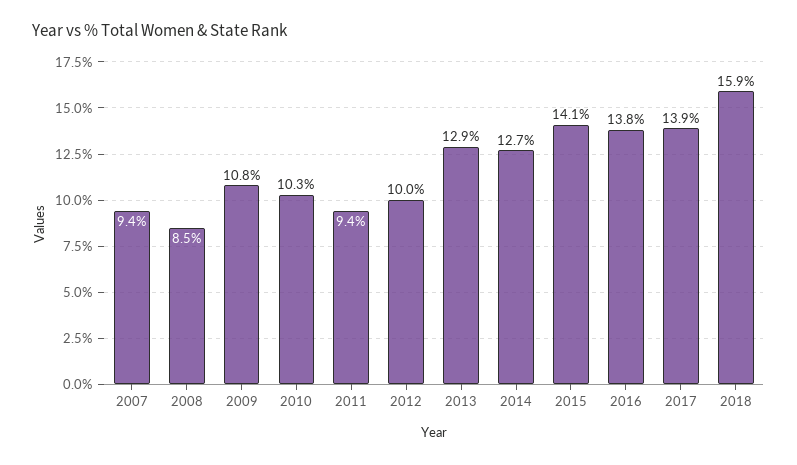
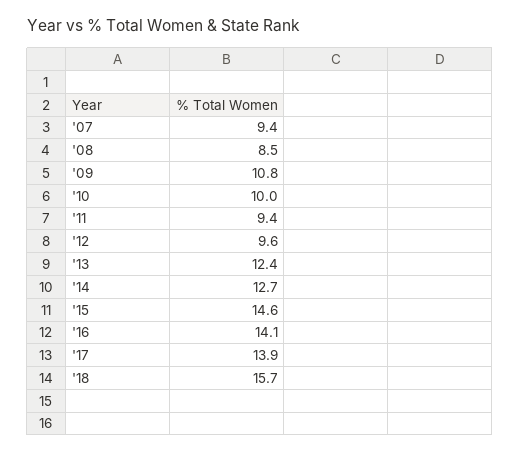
2010: 10.3 -> 10
2012: 10 -> 9.6
2013: 12.9 -> 12.4
2015: 14.1 -> 14.6
2016: 13.8 -> 14.1
2018: 15.9 -> 15.7

